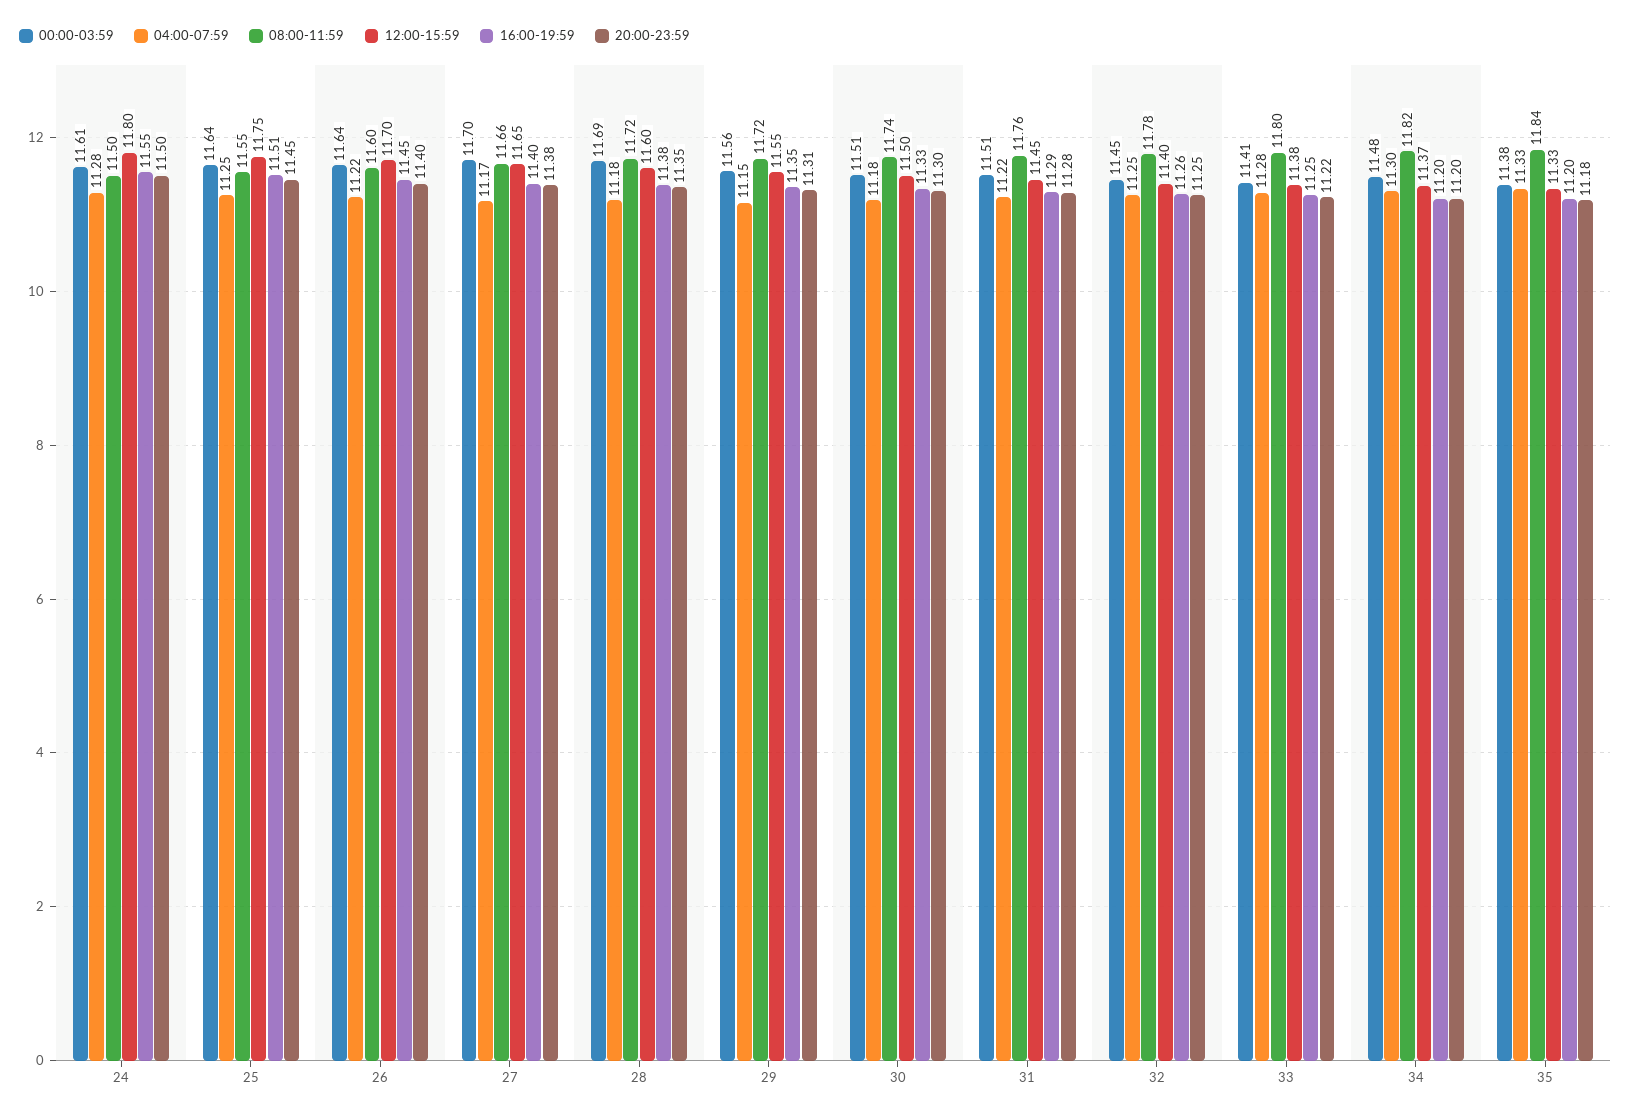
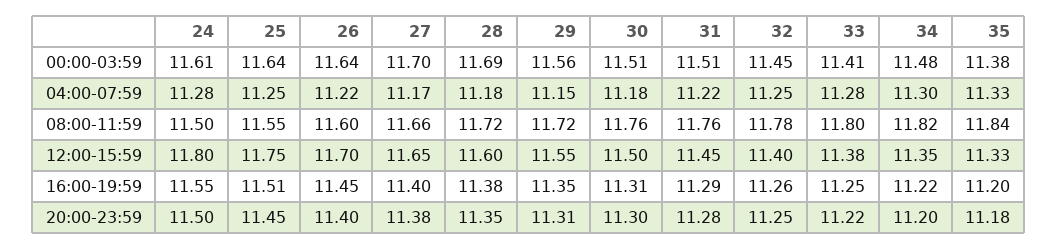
08:00-11:59, 30: 11.74 -> 11.76
16:00-19:59, 30: 11.33 -> 11.31
12:00-15:59, 34: 11.37 -> 11.35
16:00-19:59, 34: 11.2 -> 11.22

